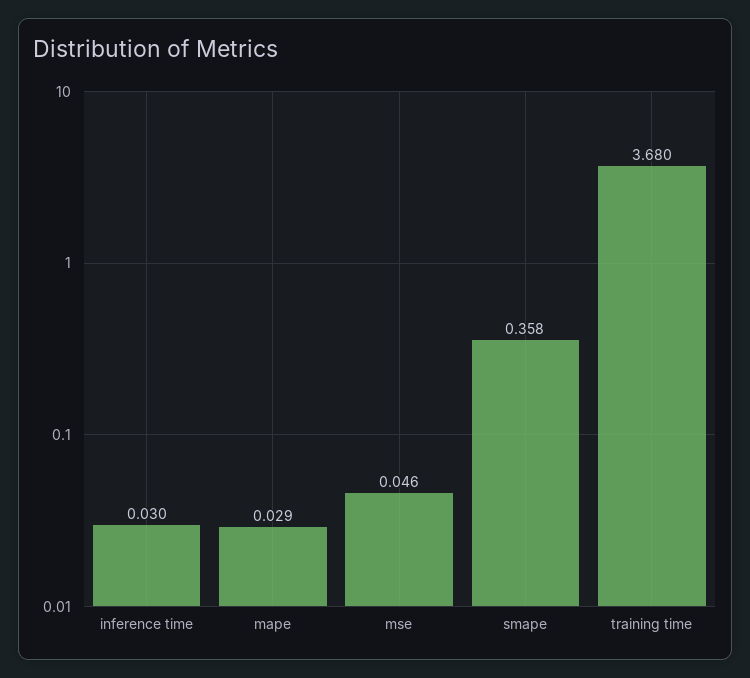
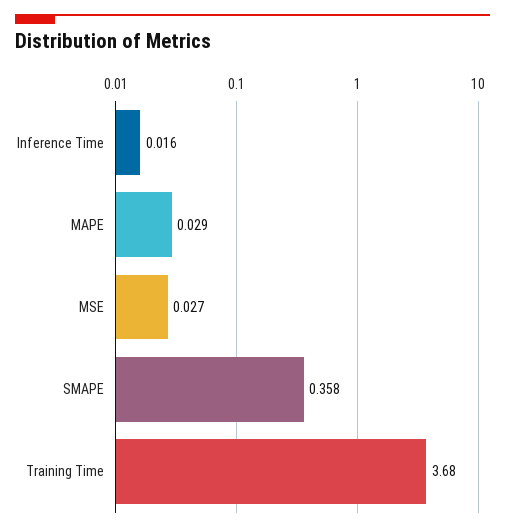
inference time: 0.03 -> 0.016
mse: 0.046 -> 0.027

